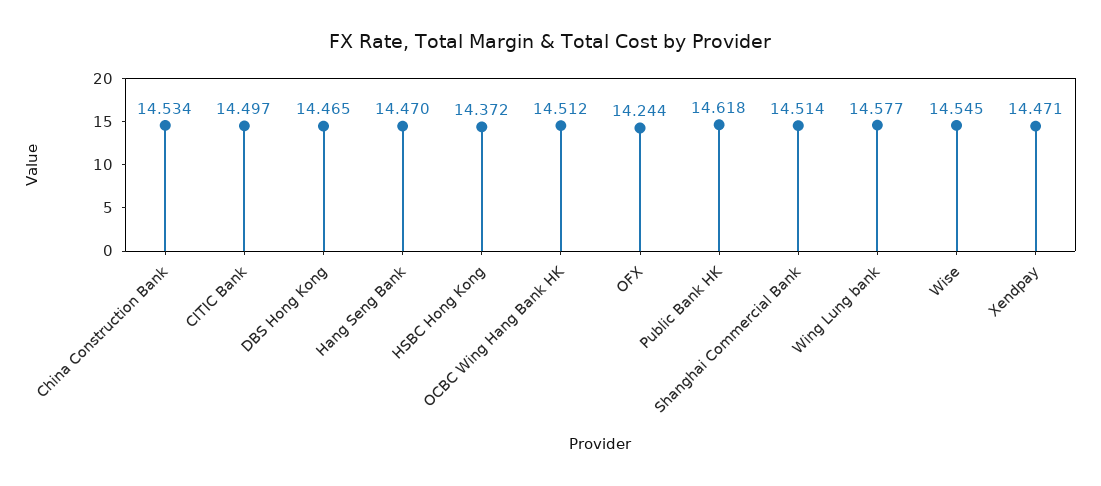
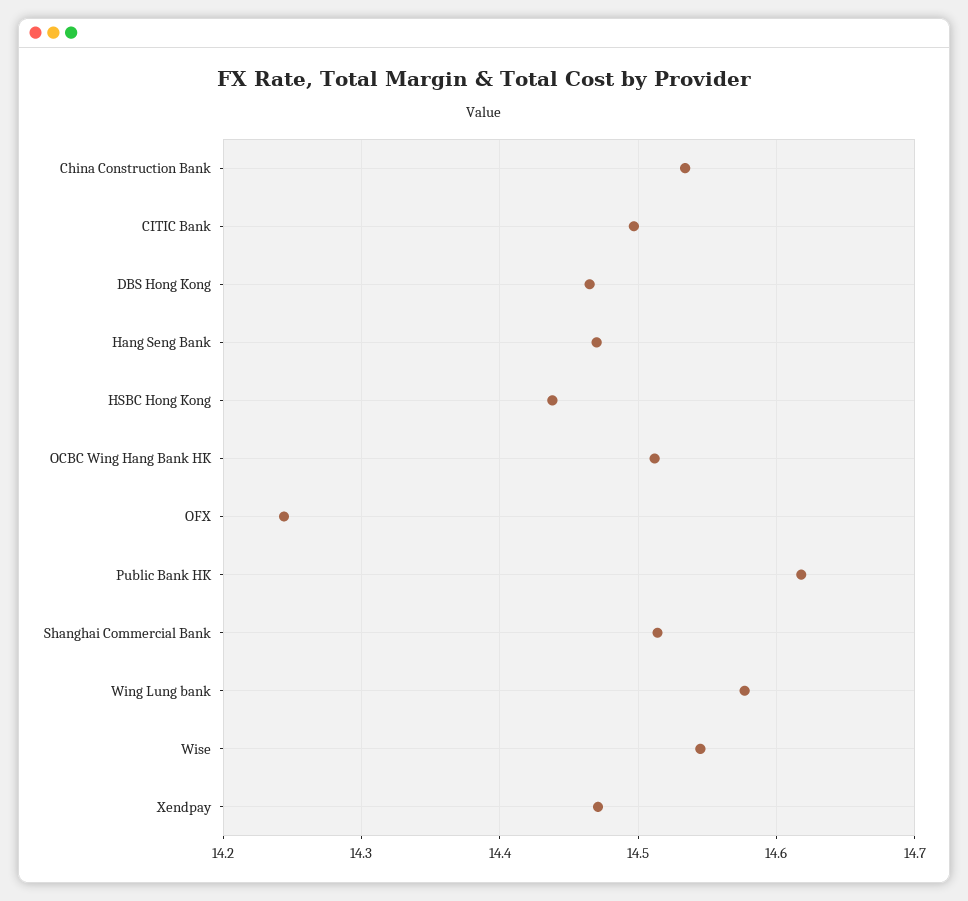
HSBC Hong Kong: 14.372 -> 14.44

